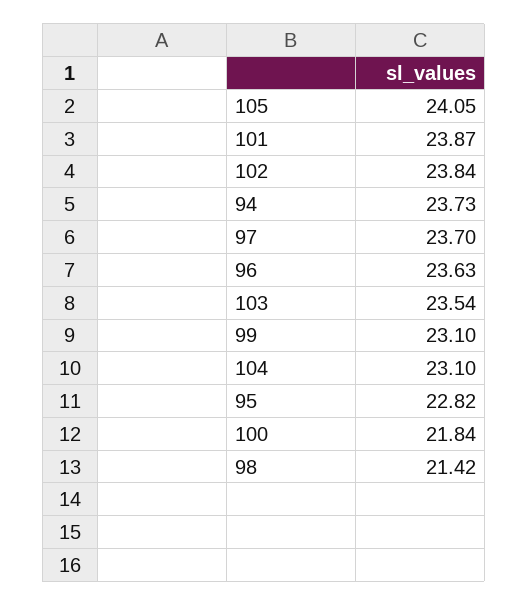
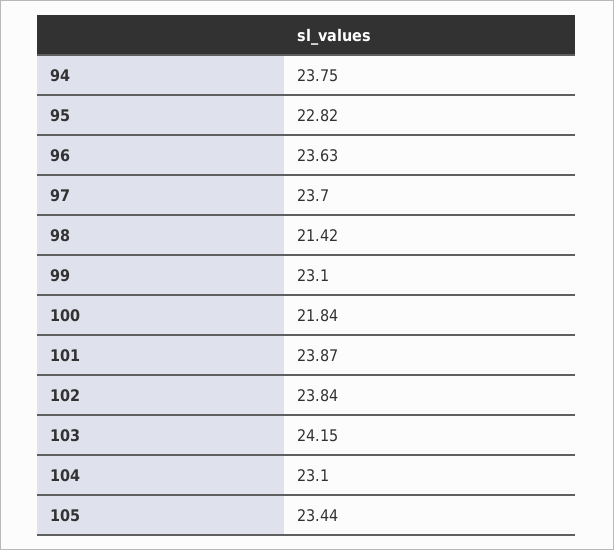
105: 24.05 -> 23.44
94: 23.73 -> 23.75
103: 23.54 -> 24.15

